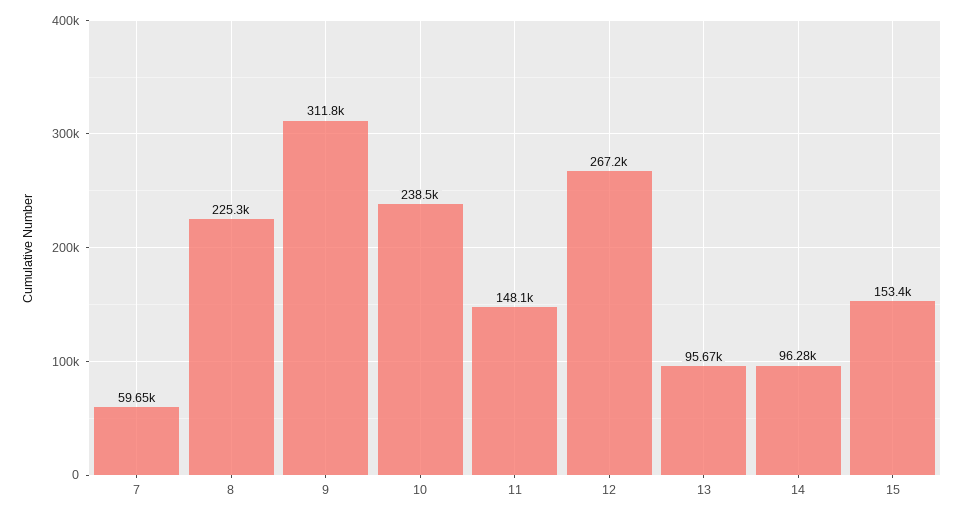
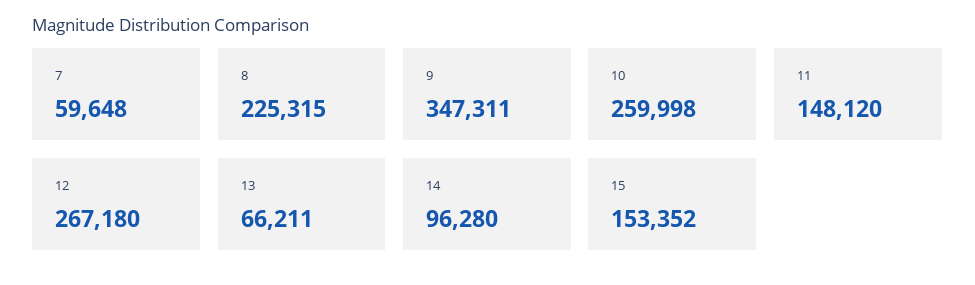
9: 311800 -> 347311
10: 238500 -> 259998
13: 95670 -> 66211

